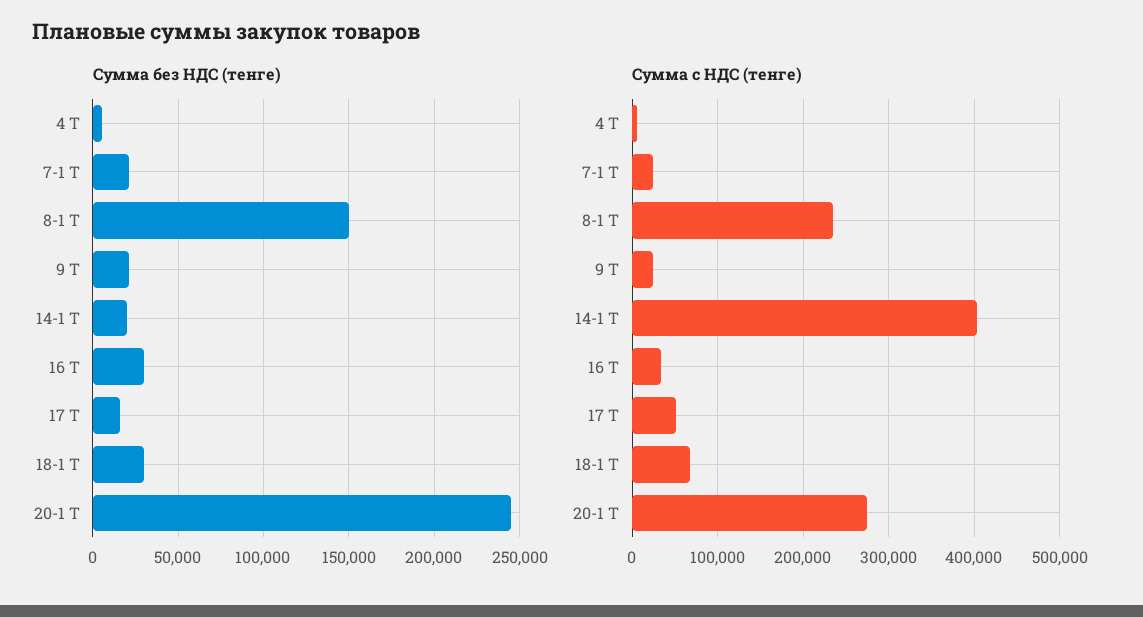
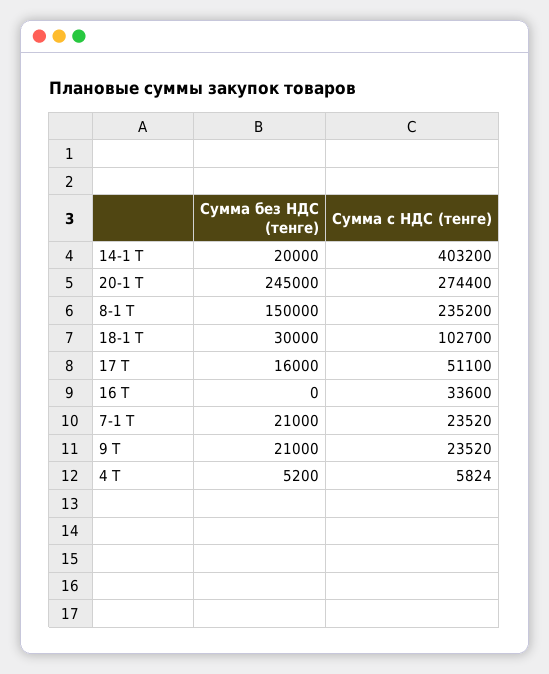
Сумма без НДС (тенге), 16 Т: 30000 -> 0
Сумма с НДС (тенге), 18-1 Т: 70000 -> 102700

